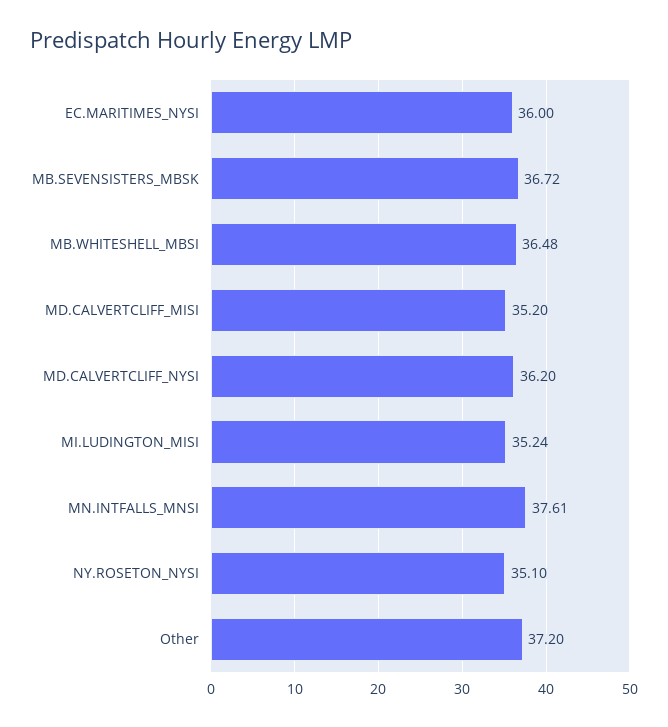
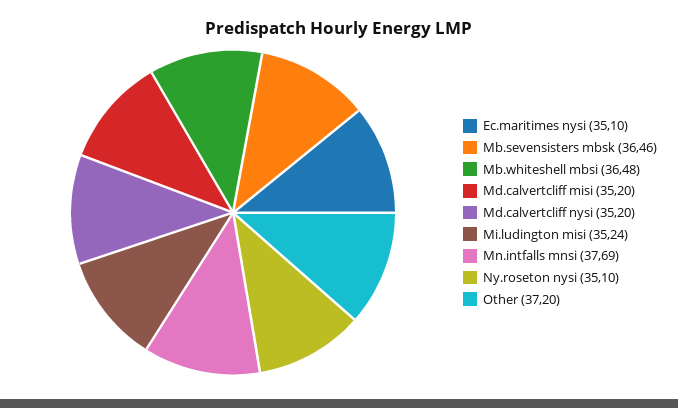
EC.MARITIMES_NYSI: 36 -> 35.1
MB.SEVENSISTERS_MBSK: 36.72 -> 36.46
MD.CALVERTCLIFF_NYSI: 36.2 -> 35.2
MN.INTFALLS_MNSI: 37.61 -> 37.69

